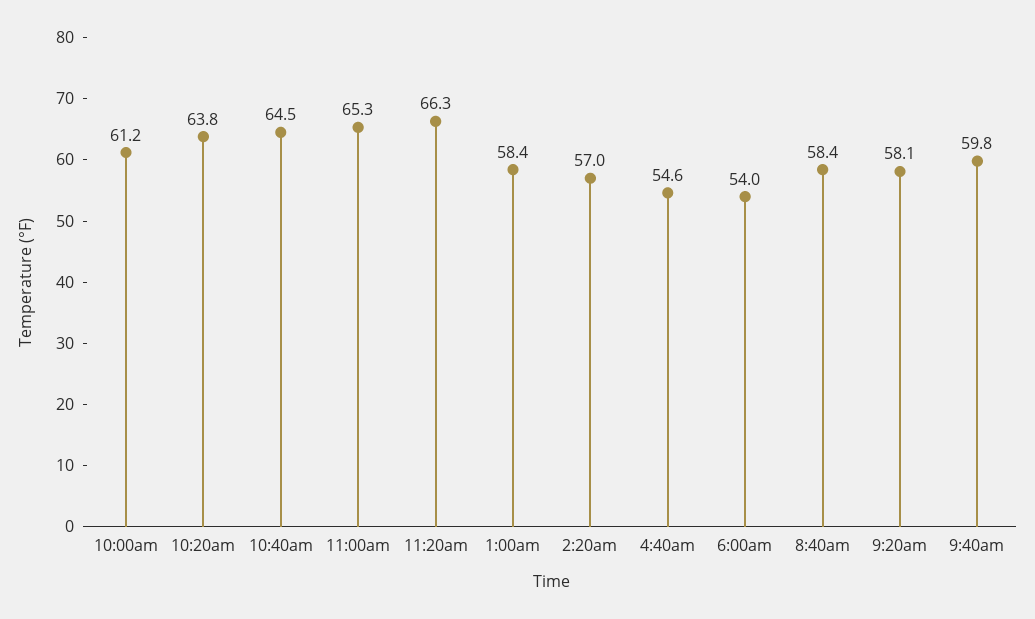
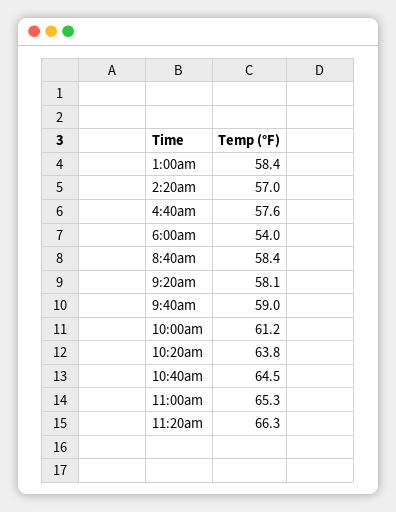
4:40am: 54.6 -> 57.6
9:40am: 59.8 -> 59

